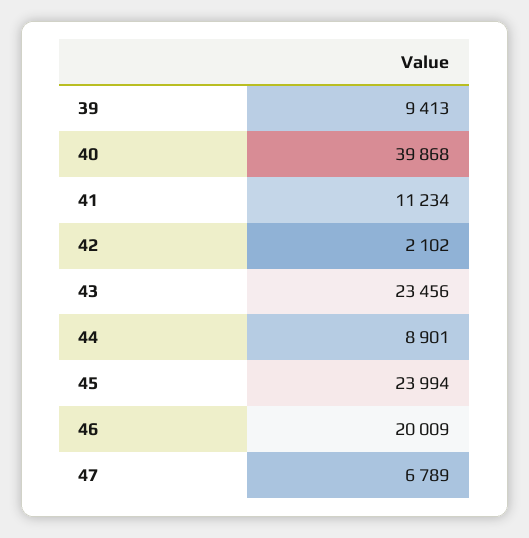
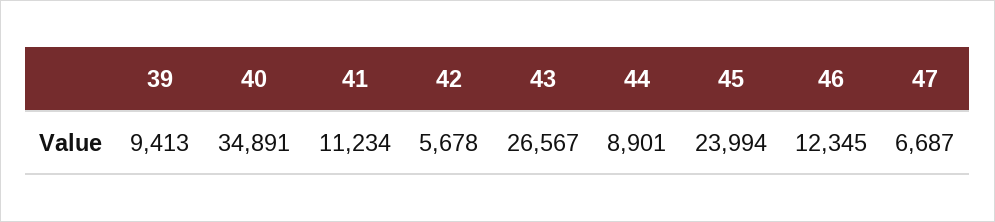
40: 39868 -> 34891
42: 2102 -> 5678
43: 23456 -> 26567
46: 20009 -> 12345
47: 6789 -> 6687

